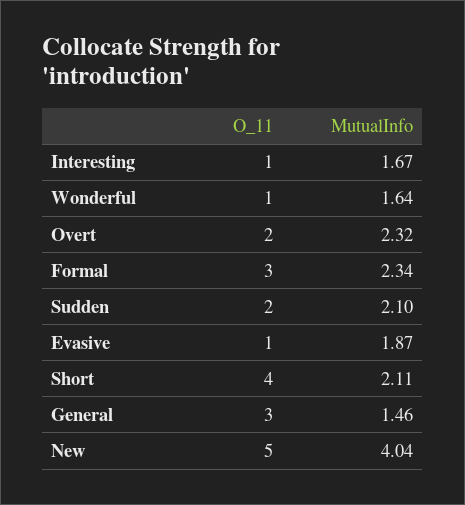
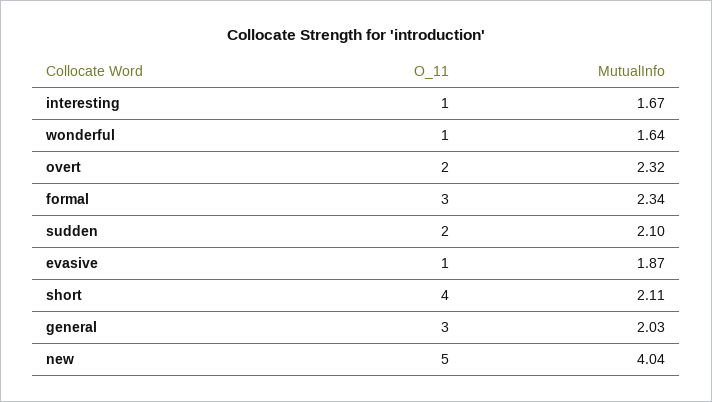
MutualInfo, General: 1.46 -> 2.03

